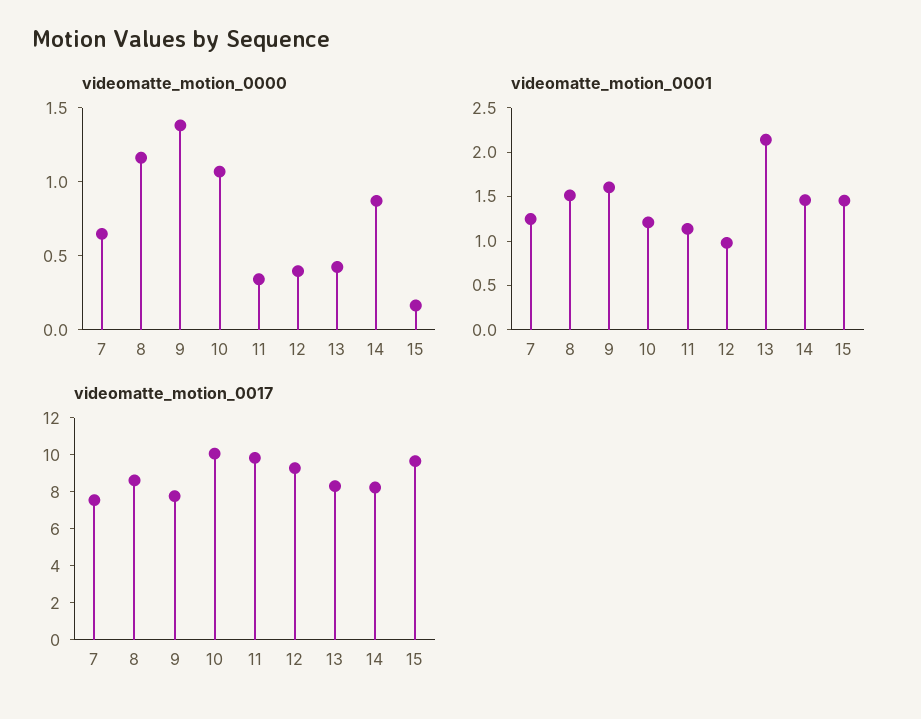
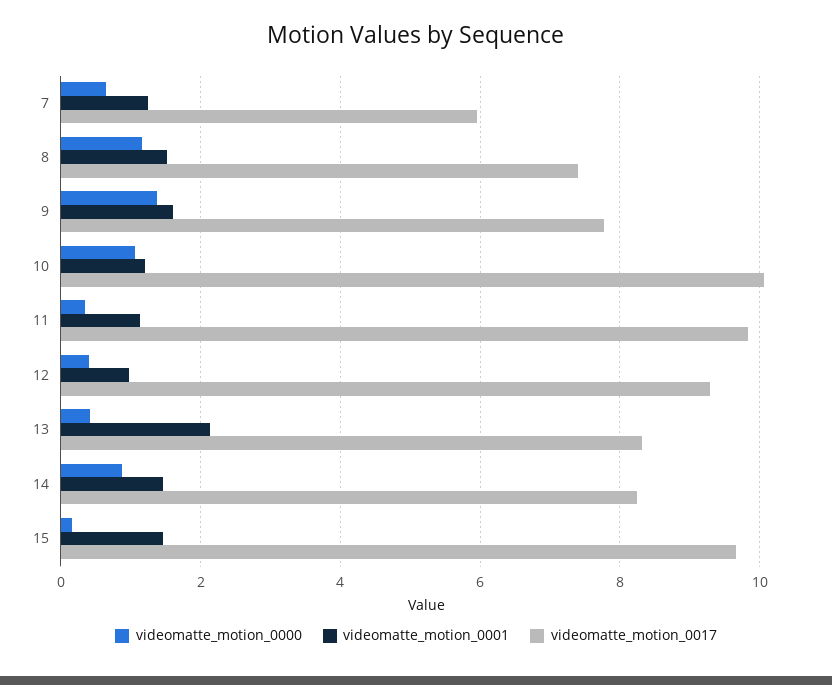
videomatte_motion_0017, 7: 7.5 -> 6
videomatte_motion_0017, 8: 8.5 -> 7.4

